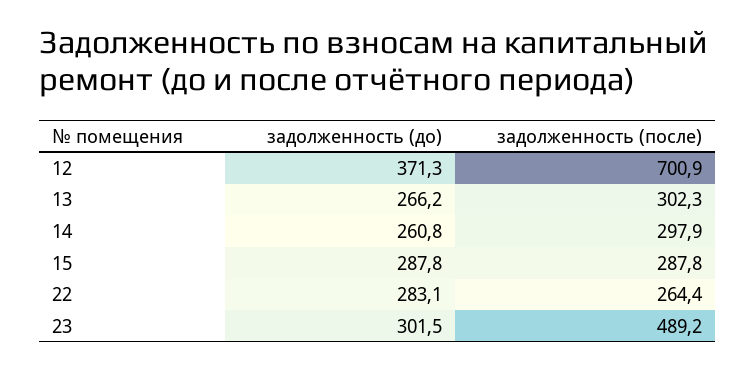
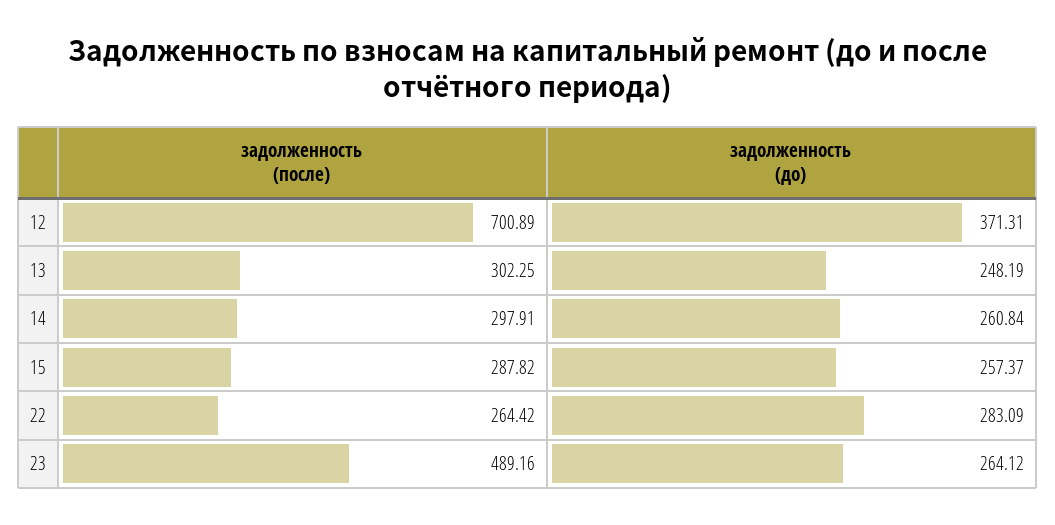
задолженность (до), 13: 266.2 -> 248.19
задолженность (до), 15: 287.8 -> 257.37
задолженность (до), 23: 301.5 -> 264.12

